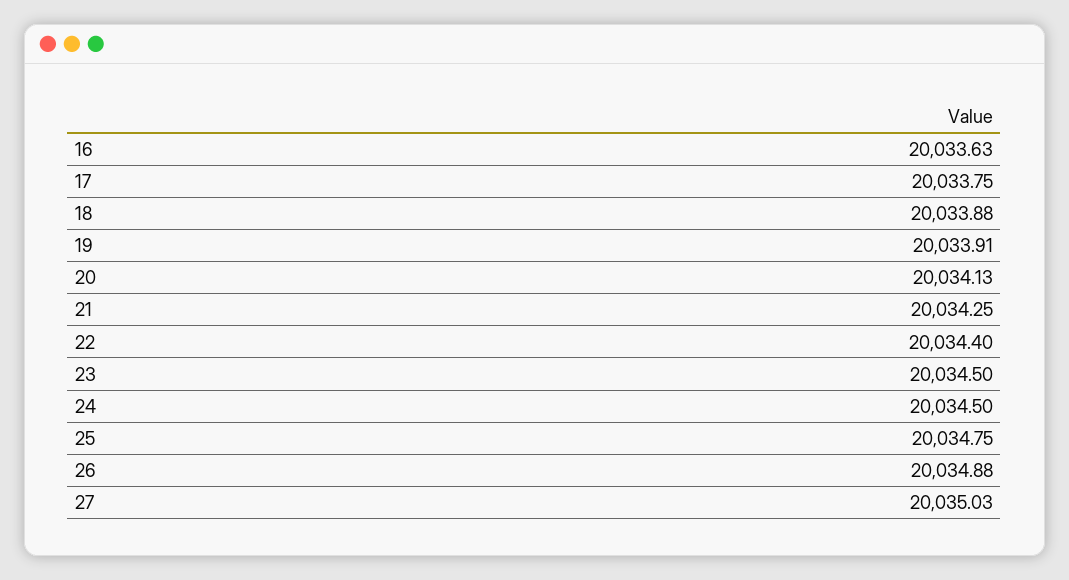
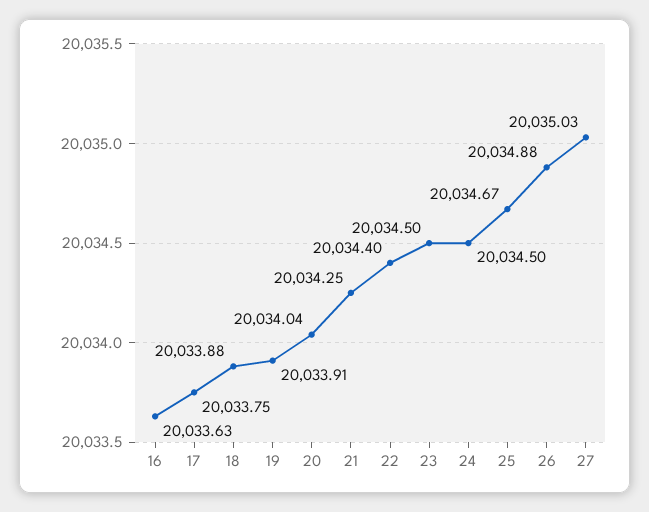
20: 20034.13 -> 20034.04
25: 20034.75 -> 20034.67

